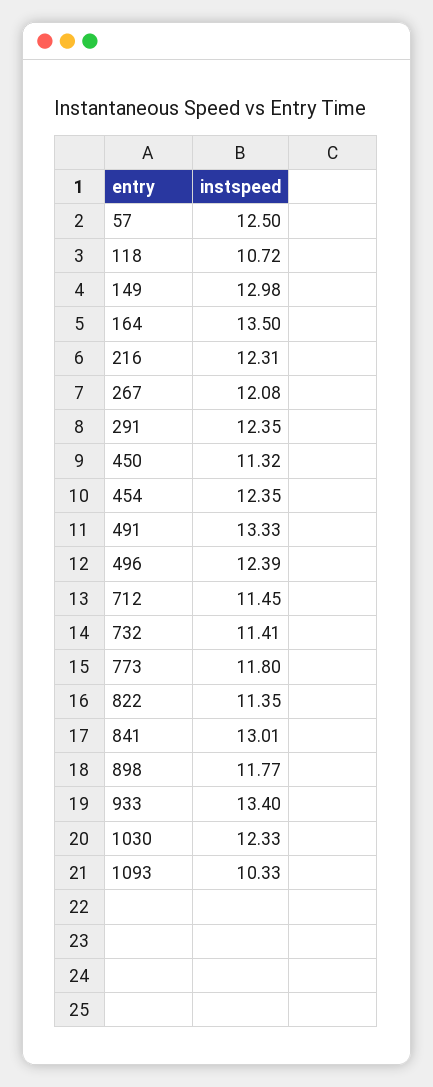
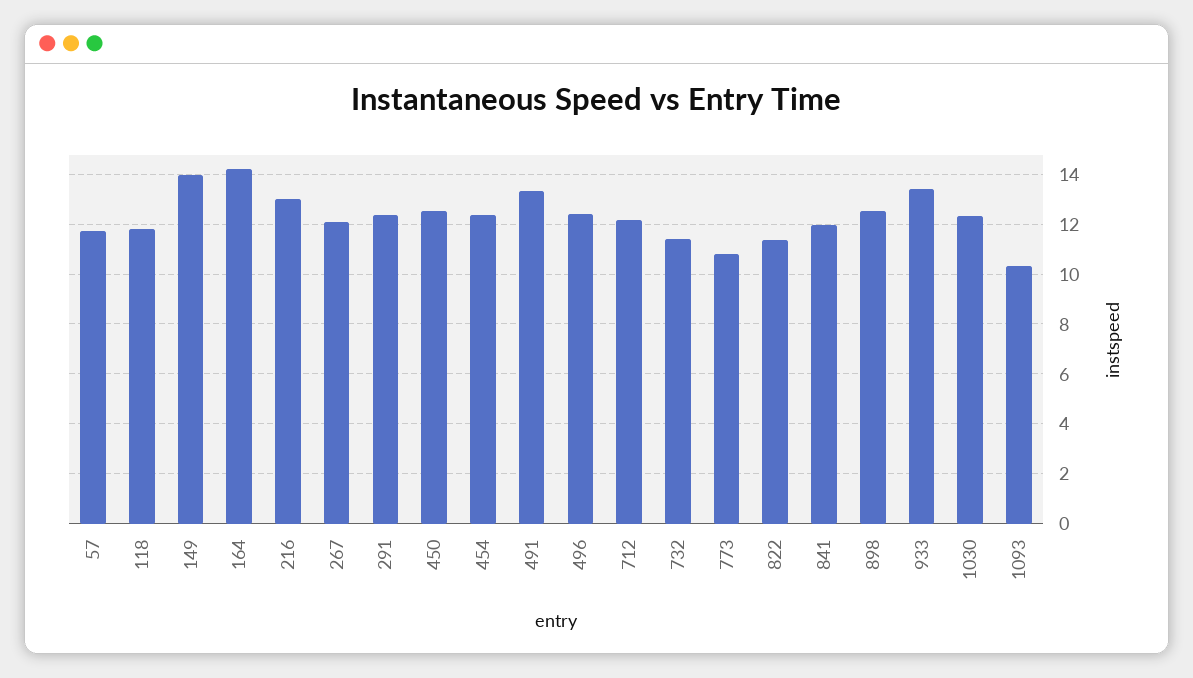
57: 12.5 -> 11.75
118: 10.72 -> 11.75
149: 12.98 -> 14
164: 13.5 -> 14.25
216: 12.31 -> 13
450: 11.32 -> 12.5
712: 11.45 -> 12.25
773: 11.8 -> 10.75
841: 13.01 -> 12
898: 11.77 -> 12.5

